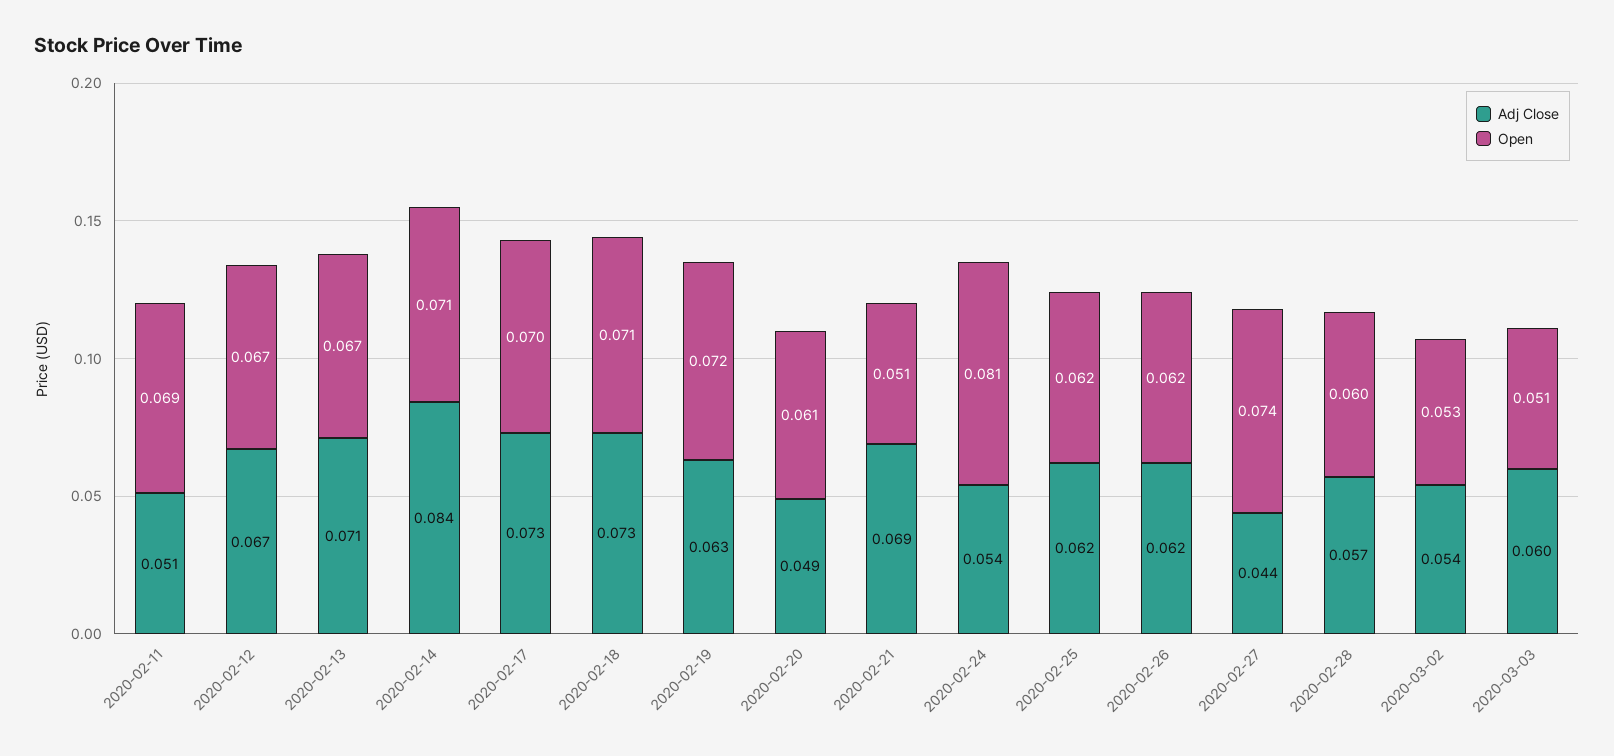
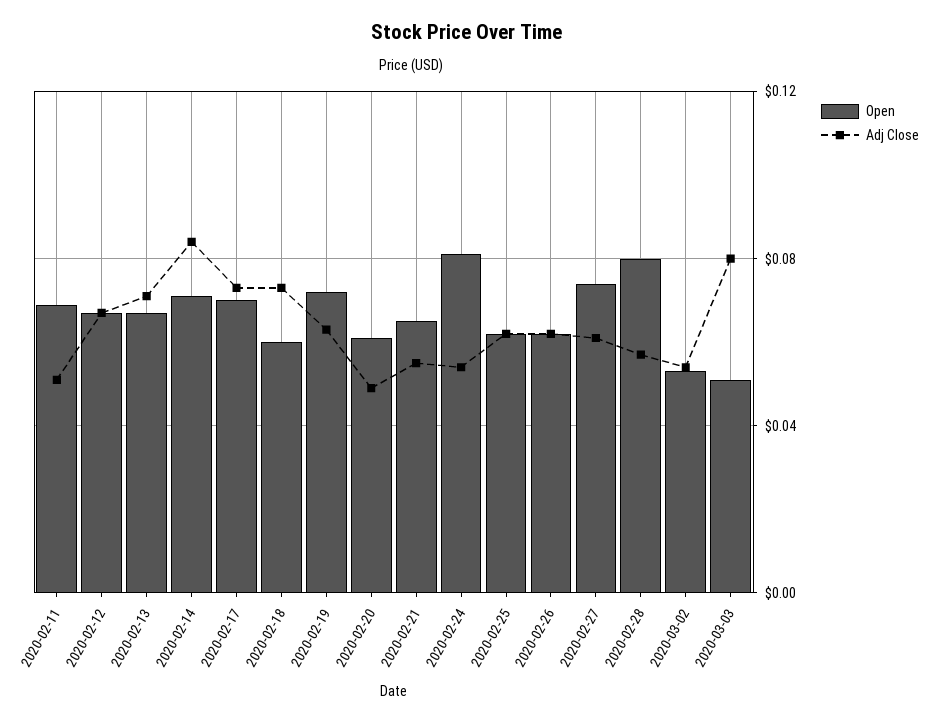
Open, 2020-02-18: 0.071 -> 0.06
Adj Close, 2020-02-21: 0.069 -> 0.055
Open, 2020-02-21: 0.051 -> 0.065
Adj Close, 2020-02-27: 0.044 -> 0.06
Open, 2020-02-28: 0.06 -> 0.08
Adj Close, 2020-03-03: 0.06 -> 0.08

